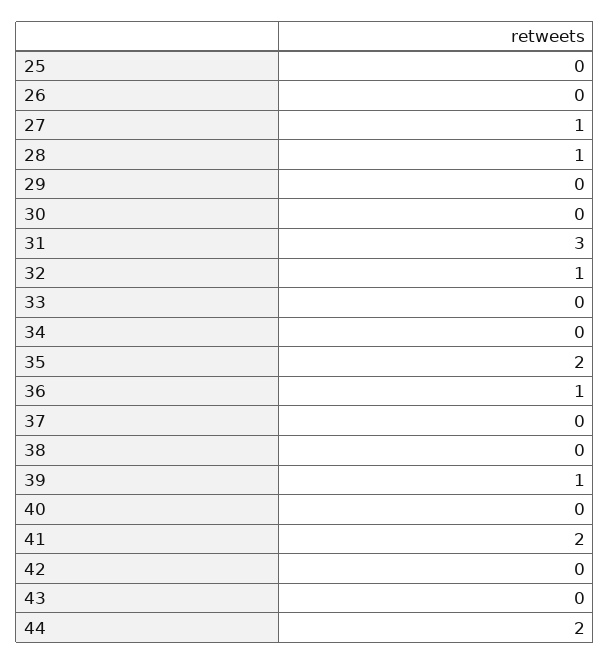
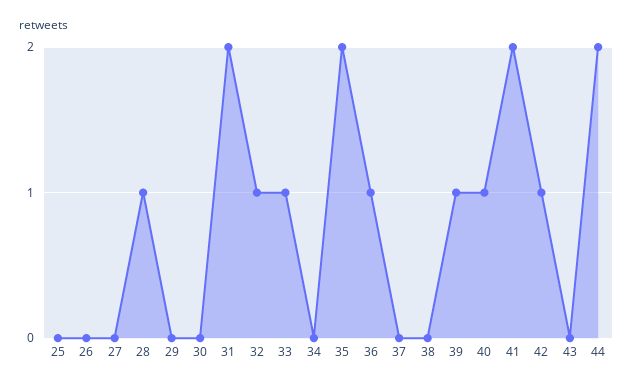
27: 1 -> 0
31: 3 -> 2
33: 0 -> 1
40: 0 -> 1
42: 0 -> 1

